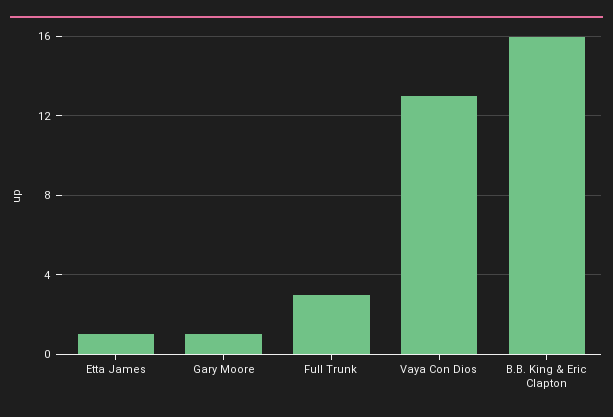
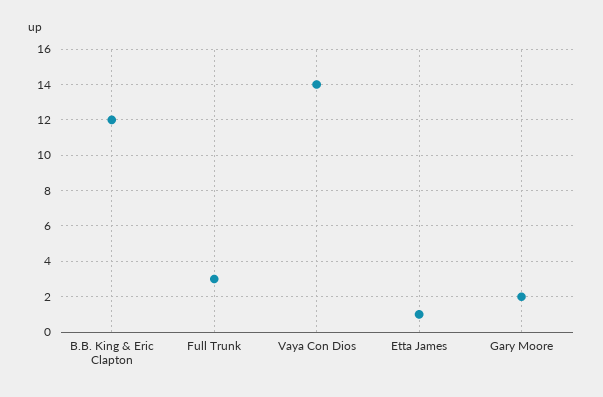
Gary Moore: 1 -> 2
Vaya Con Dios: 13 -> 14
B.B. King & Eric Clapton: 16 -> 12

